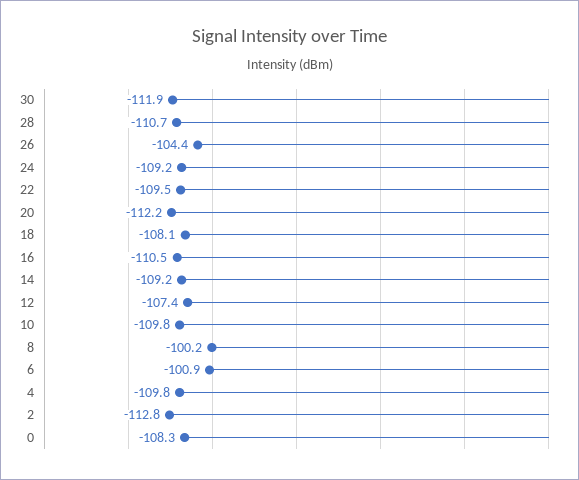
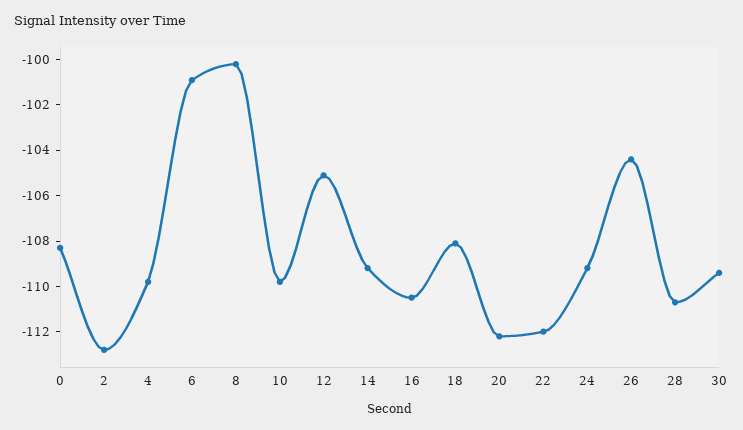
30: -111.9 -> -109.5
22: -109.5 -> -112
12: -107.4 -> -105

